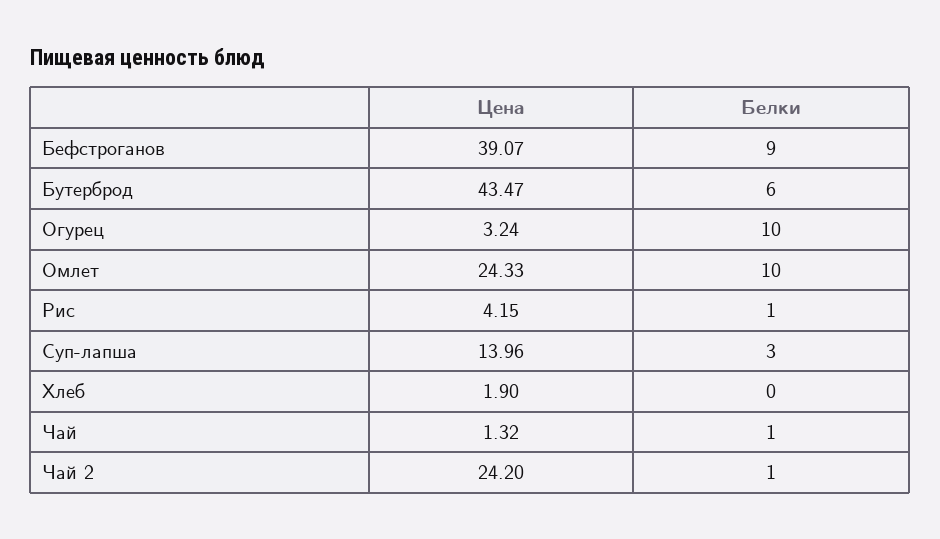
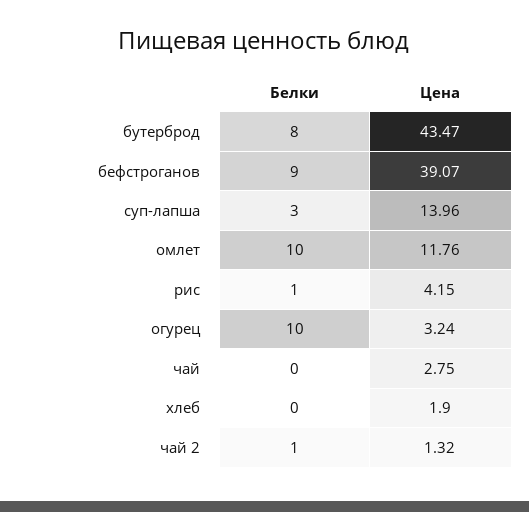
Белки, Бутерброд: 6 -> 8
Цена, Омлет: 24.33 -> 11.76
Цена, Чай: 1.32 -> 2.75
Белки, Чай: 1 -> 0
Цена, Чай 2: 24.2 -> 1.32

